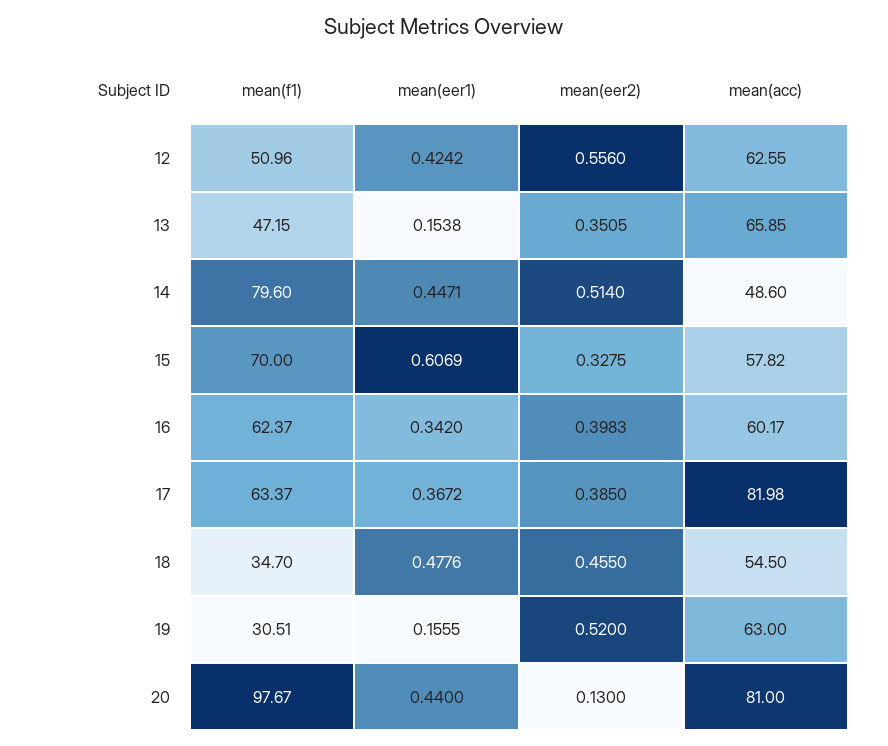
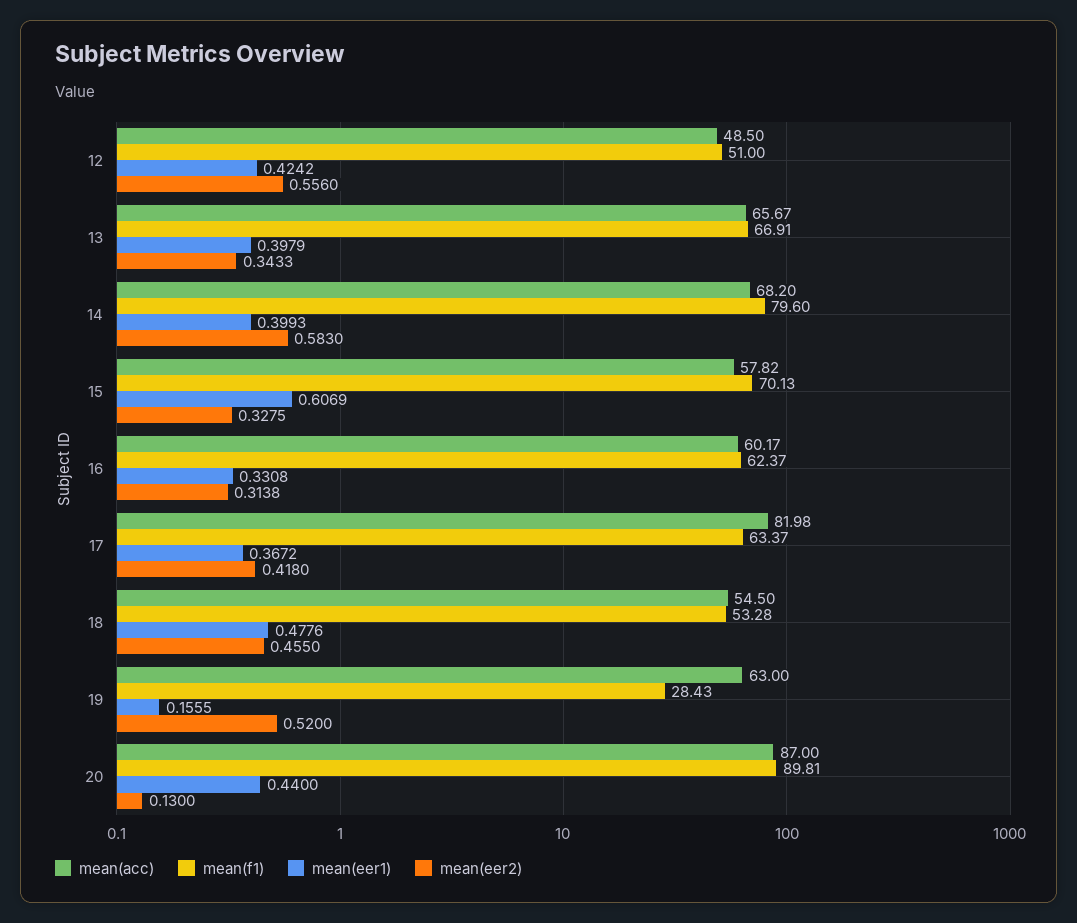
mean(f1), 12: 50.96 -> 51
mean(acc), 12: 62.55 -> 48.5
mean(f1), 13: 47.15 -> 66.91
mean(eer1), 13: 0.1538 -> 0.3979
mean(eer2), 13: 0.3505 -> 0.3433
mean(acc), 13: 65.85 -> 65.67
mean(eer1), 14: 0.4471 -> 0.3993
mean(eer2), 14: 0.514 -> 0.583
mean(acc), 14: 48.6 -> 68.2
mean(f1), 15: 70 -> 70.13
mean(eer1), 16: 0.342 -> 0.3308
mean(eer2), 16: 0.3983 -> 0.3138
mean(eer2), 17: 0.385 -> 0.418
mean(f1), 18: 34.7 -> 53.28
mean(f1), 19: 30.51 -> 28.43
mean(f1), 20: 97.67 -> 89.81
mean(acc), 20: 81 -> 87

